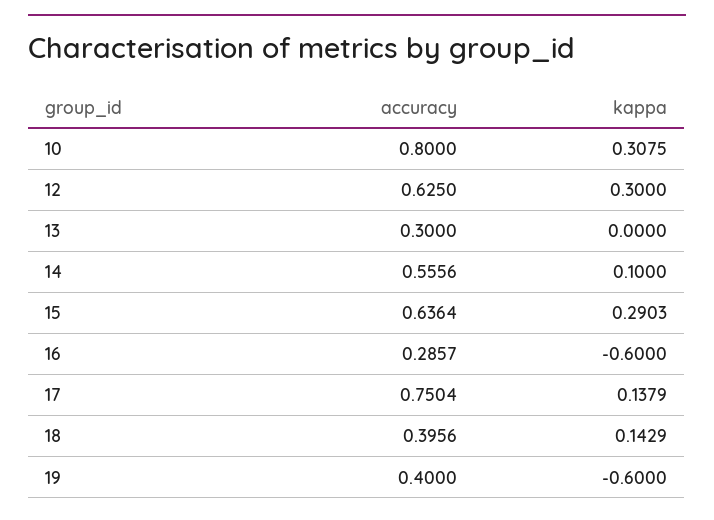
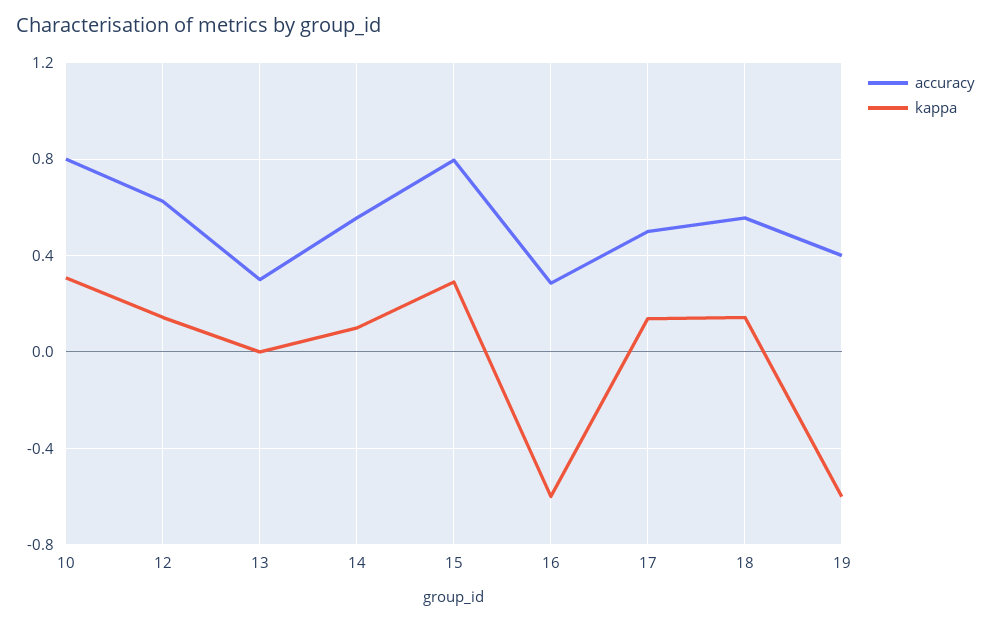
kappa, 12: 0.3 -> 0.15
accuracy, 15: 0.6364 -> 0.8
accuracy, 17: 0.7504 -> 0.5
accuracy, 18: 0.3956 -> 0.55

